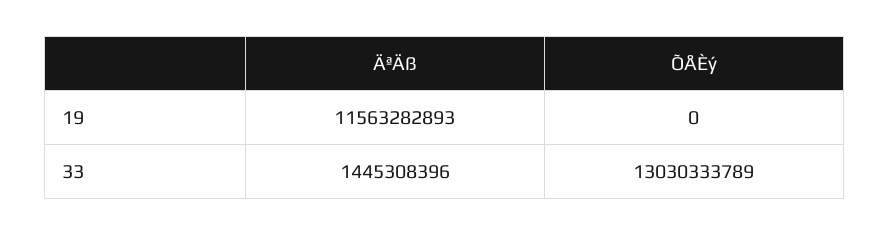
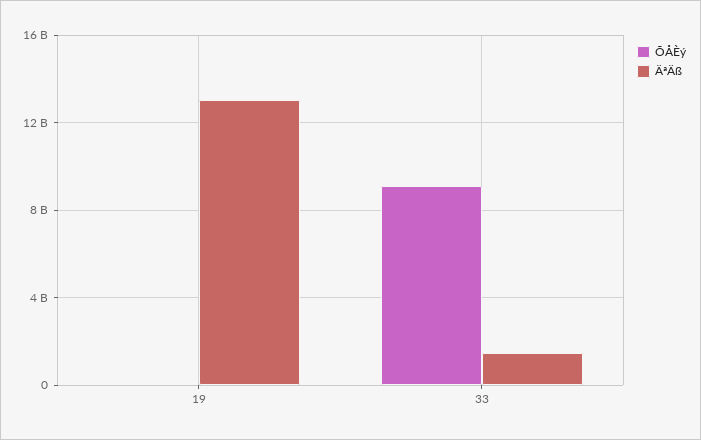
ÄªÄß, 19: 11563282893 -> 13000000000
ÕÅÈý, 33: 13030333789 -> 9000000000

